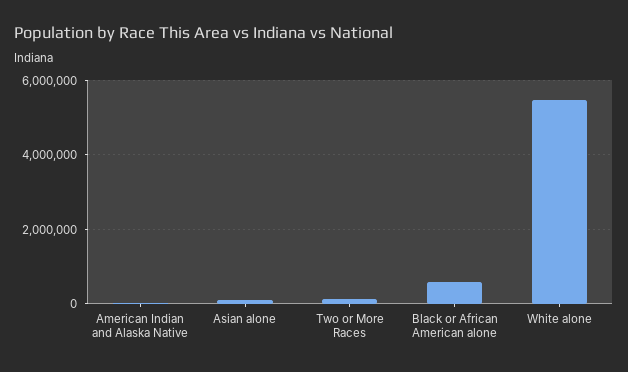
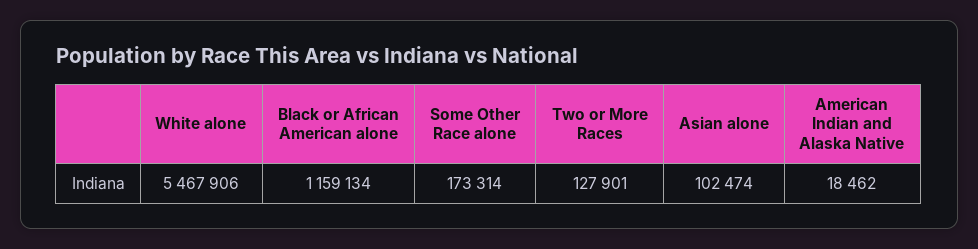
Black or African American alone: 600000 -> 1159134
Some Other Race alone: none -> 173314

